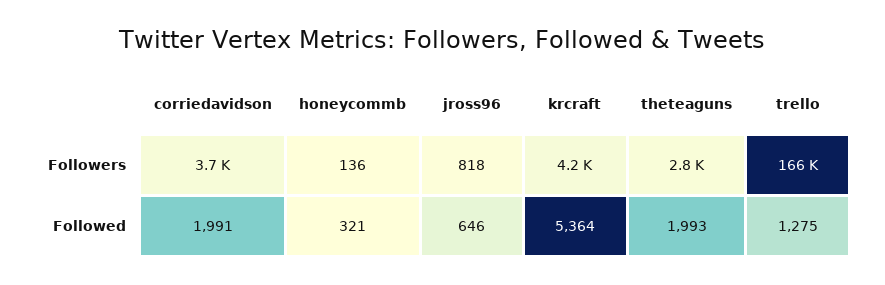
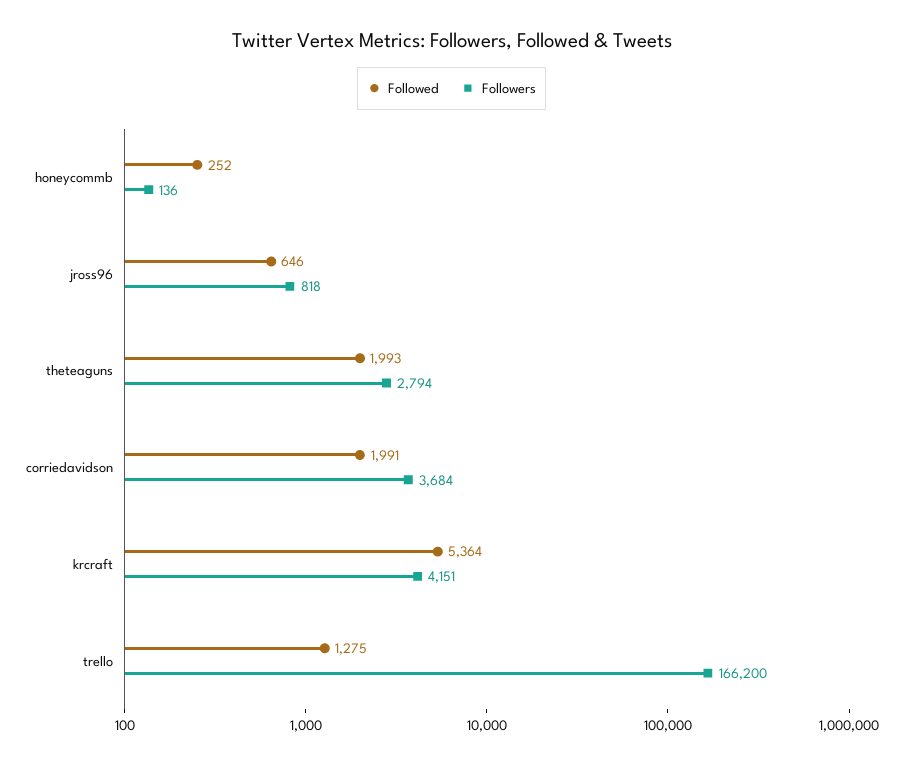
Followed, honeycommb: 321 -> 252

